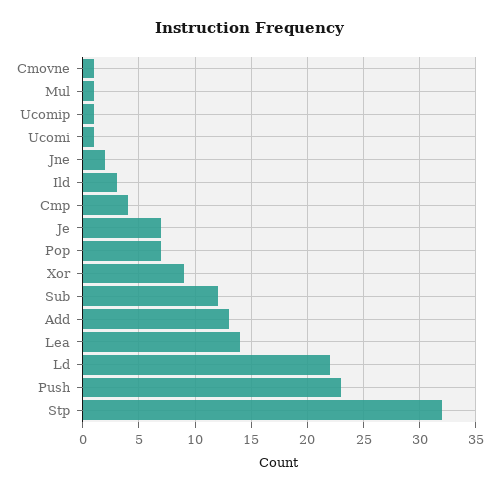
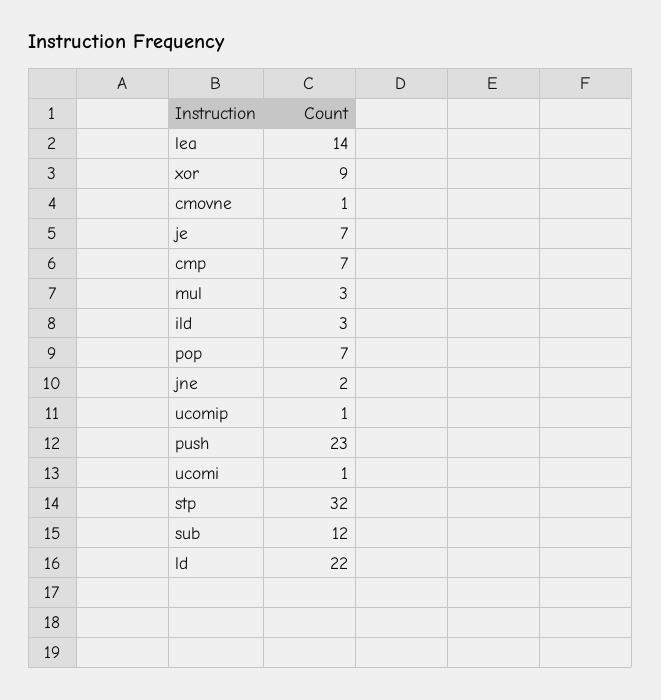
Mul: 1 -> 3
Cmp: 4 -> 7
Add: 13 -> none

